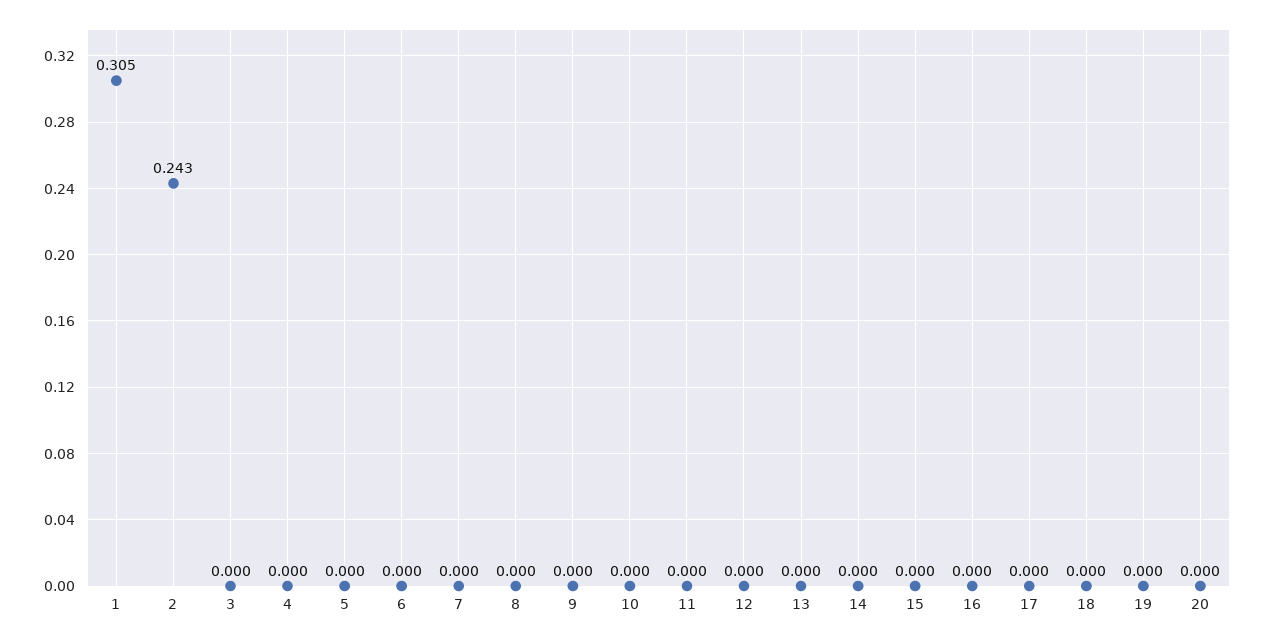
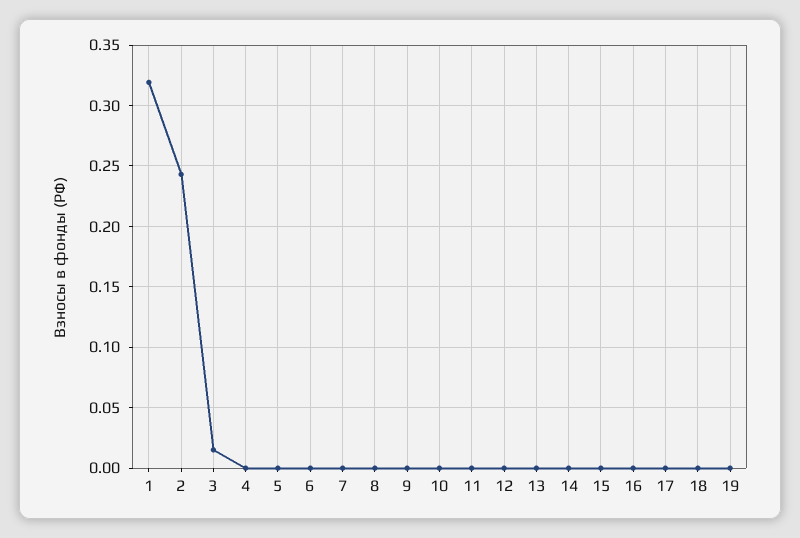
1: 0.305 -> 0.32
3: 0 -> 0.015
20: 0 -> none

